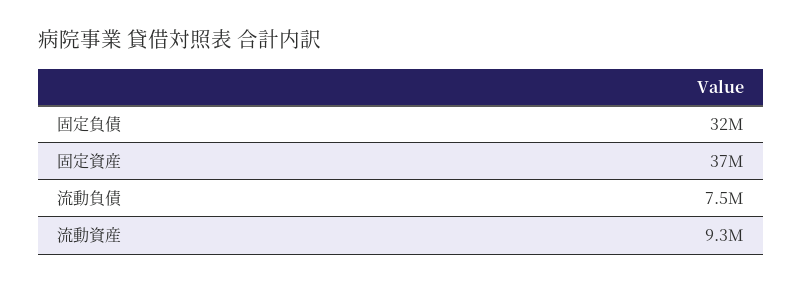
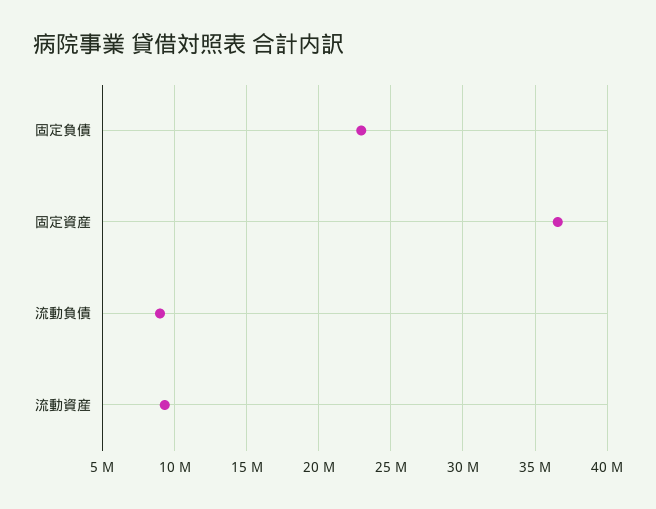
固定負債: 32000000 -> 23000000
流動負債: 7500000 -> 9000000

